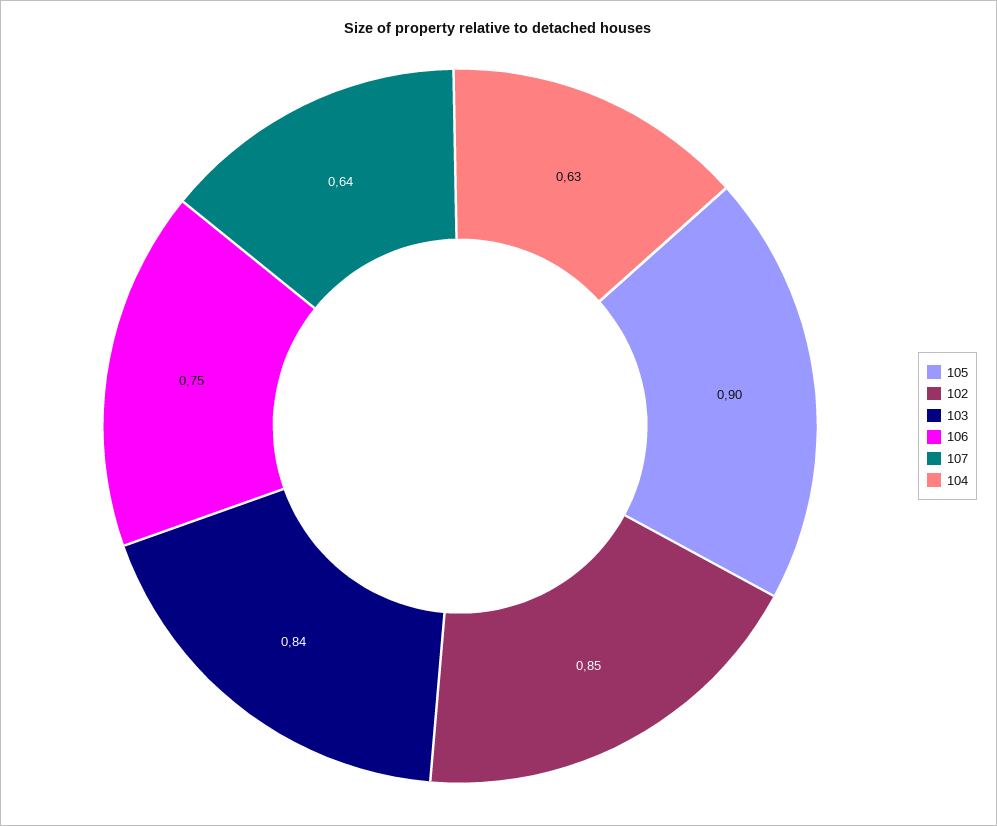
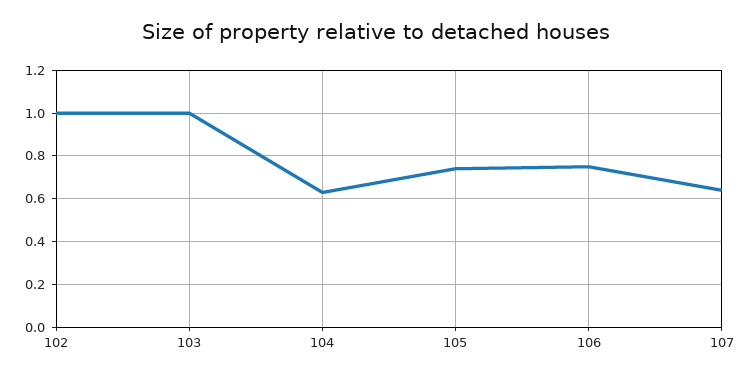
105: 0.9 -> 0.75
102: 0.85 -> 1
103: 0.84 -> 1

